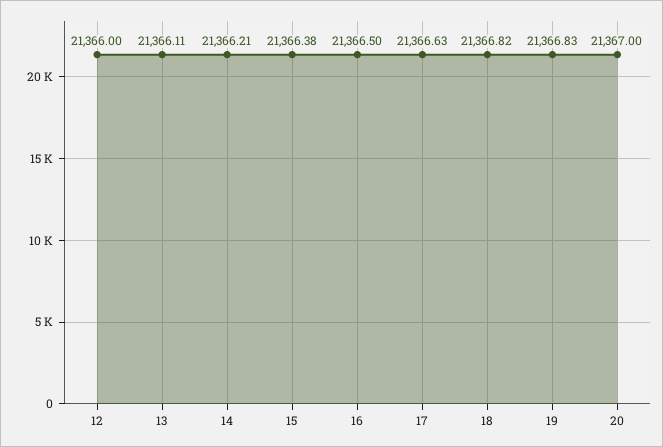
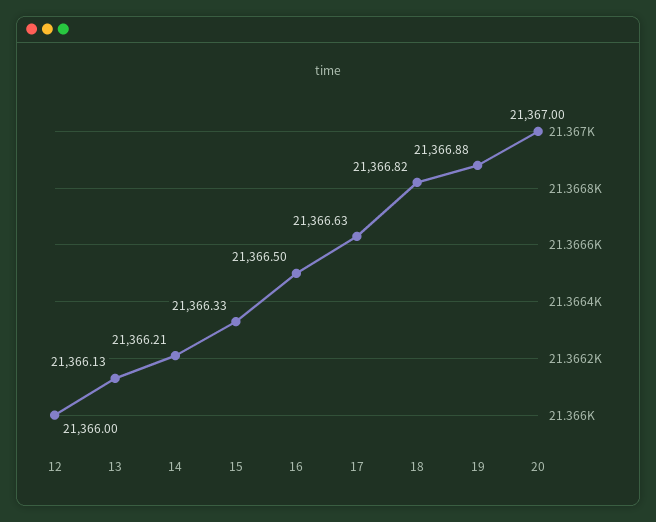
13: 21366.11 -> 21366.13
15: 21366.38 -> 21366.33
19: 21366.83 -> 21366.88

